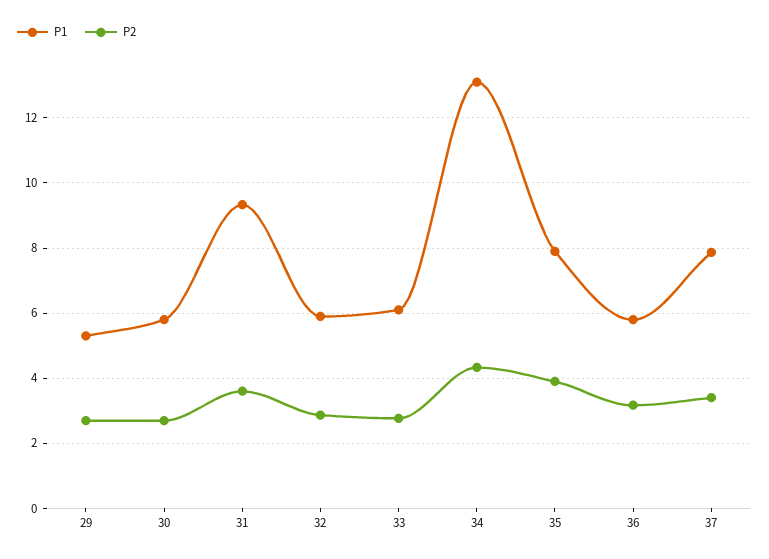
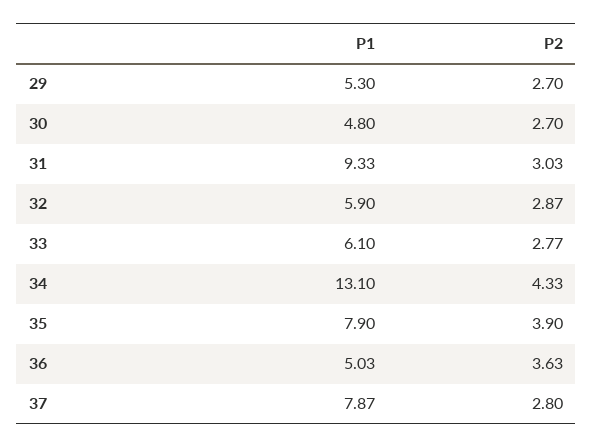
P1, 30: 5.8 -> 4.8
P2, 31: 3.6 -> 3.03
P1, 36: 5.8 -> 5.03
P2, 36: 3.2 -> 3.63
P2, 37: 3.4 -> 2.8

